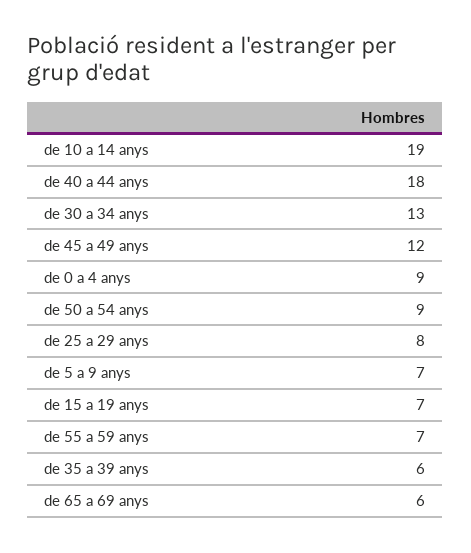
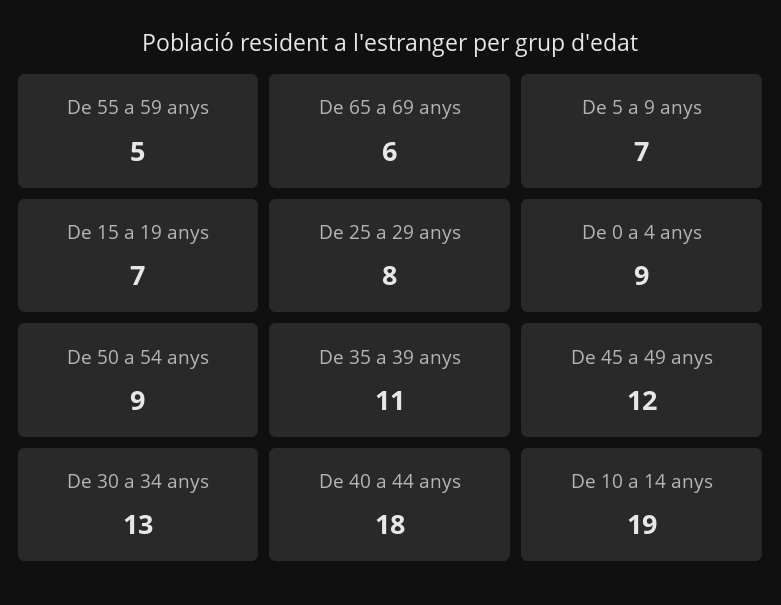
de 55 a 59 anys: 7 -> 5
de 35 a 39 anys: 6 -> 11

